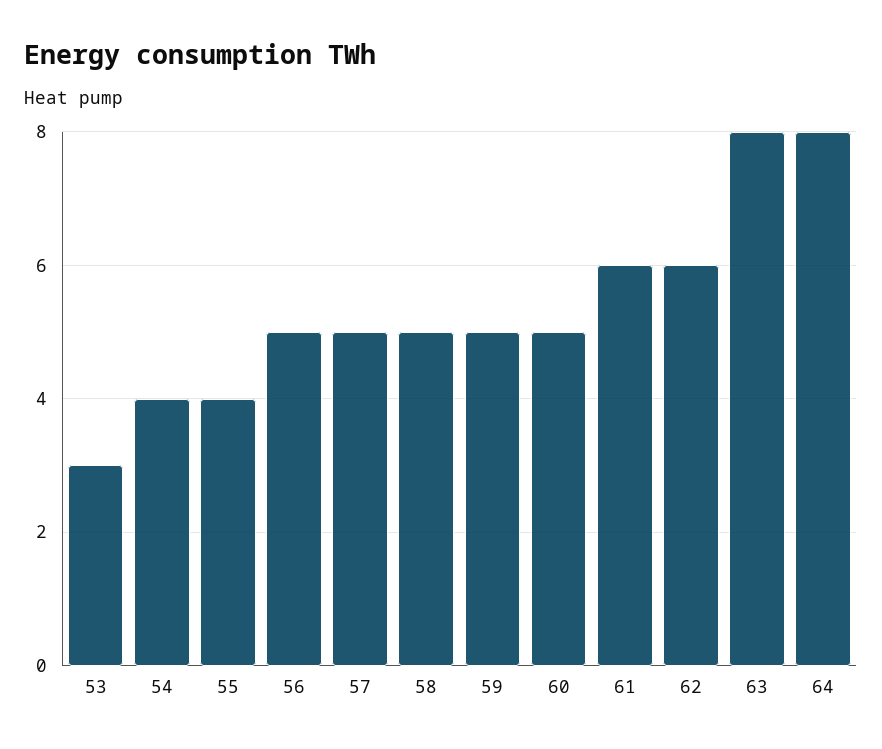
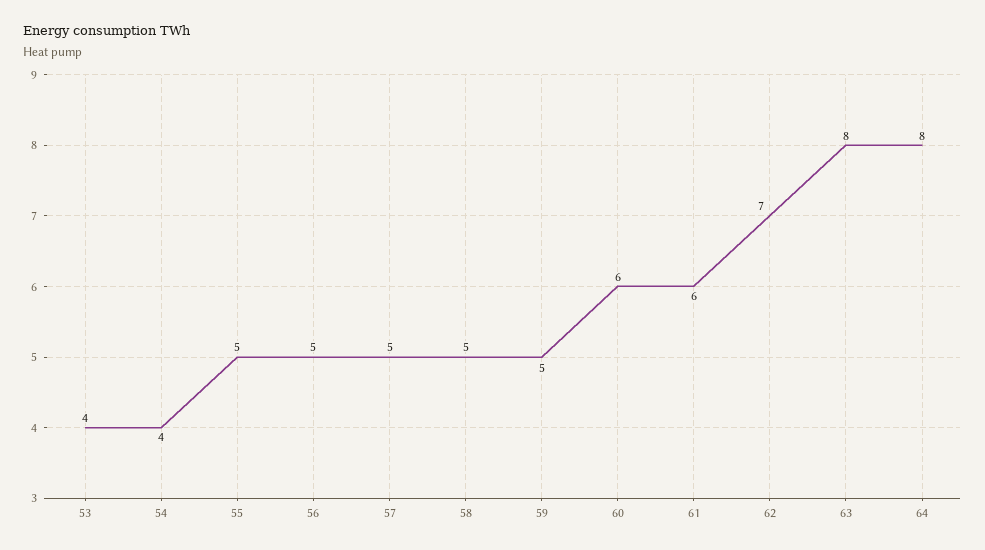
53: 3 -> 4
55: 4 -> 5
60: 5 -> 6
62: 6 -> 7

